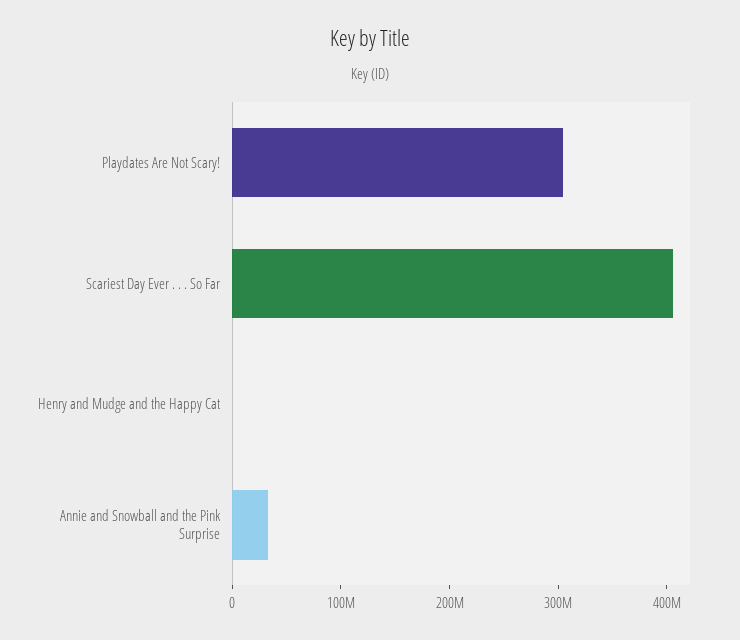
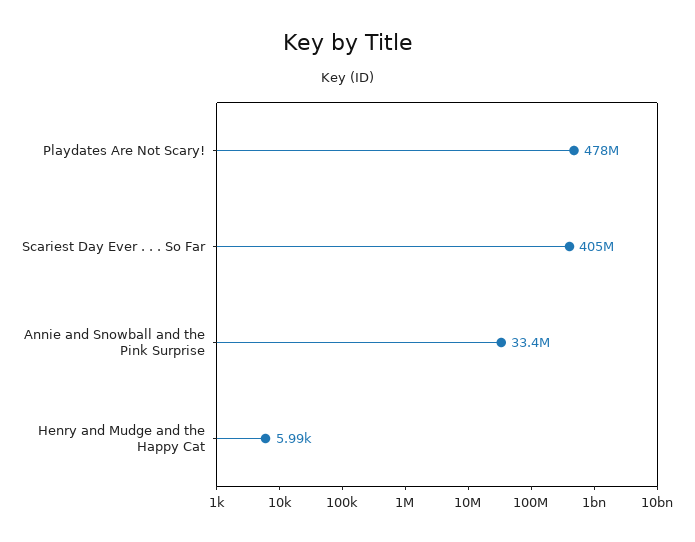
Playdates Are Not Scary!: 300000000 -> 478000000

